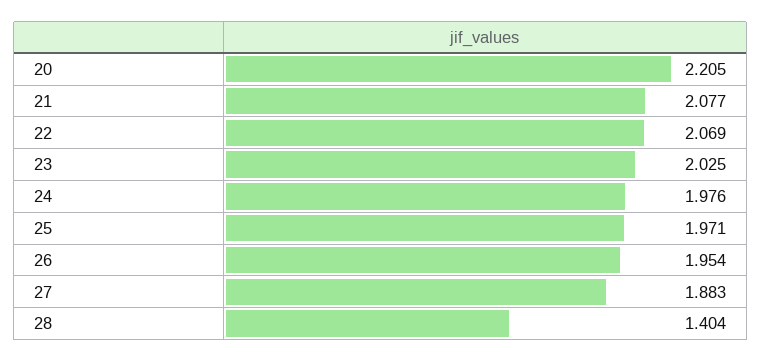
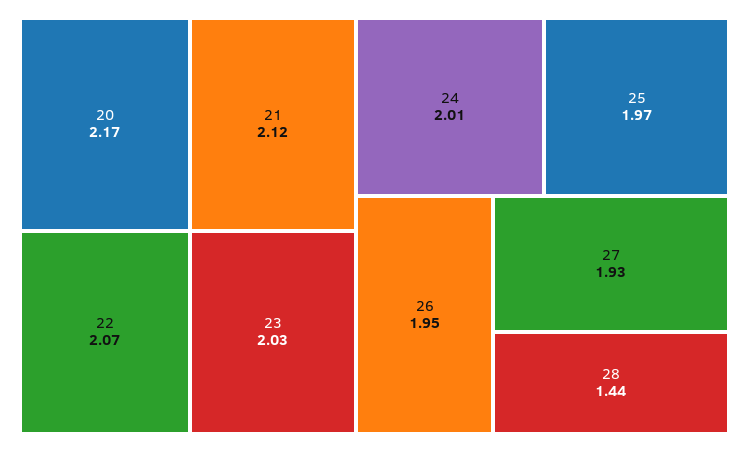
20: 2.205 -> 2.17
21: 2.077 -> 2.12
24: 1.976 -> 2.01
27: 1.883 -> 1.93
28: 1.404 -> 1.44

